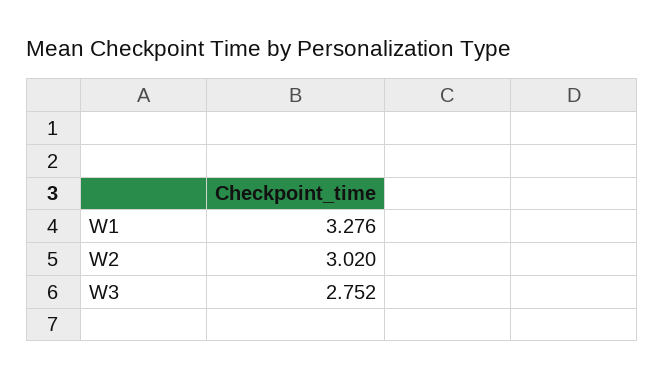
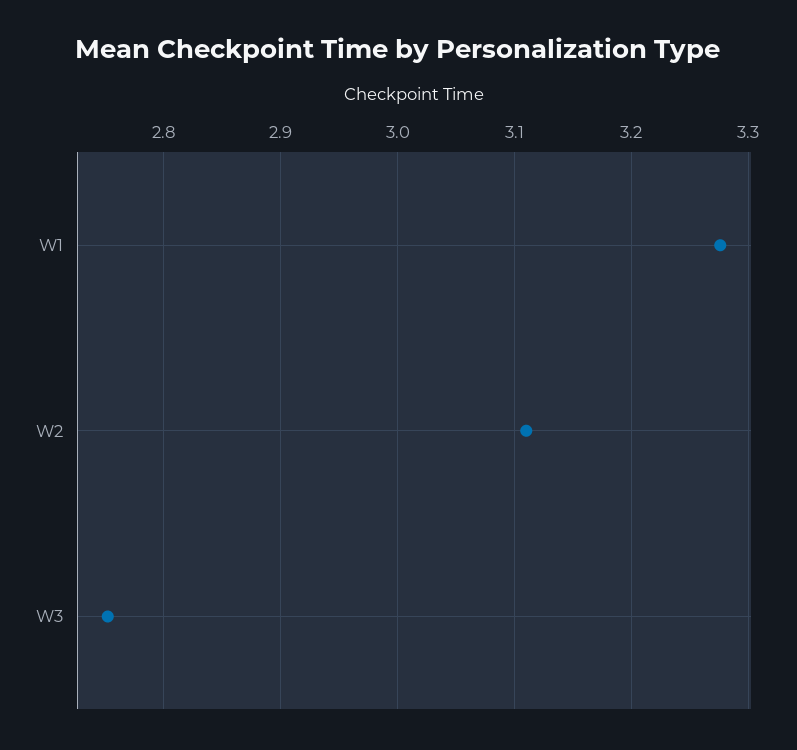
W2: 3.02 -> 3.11

